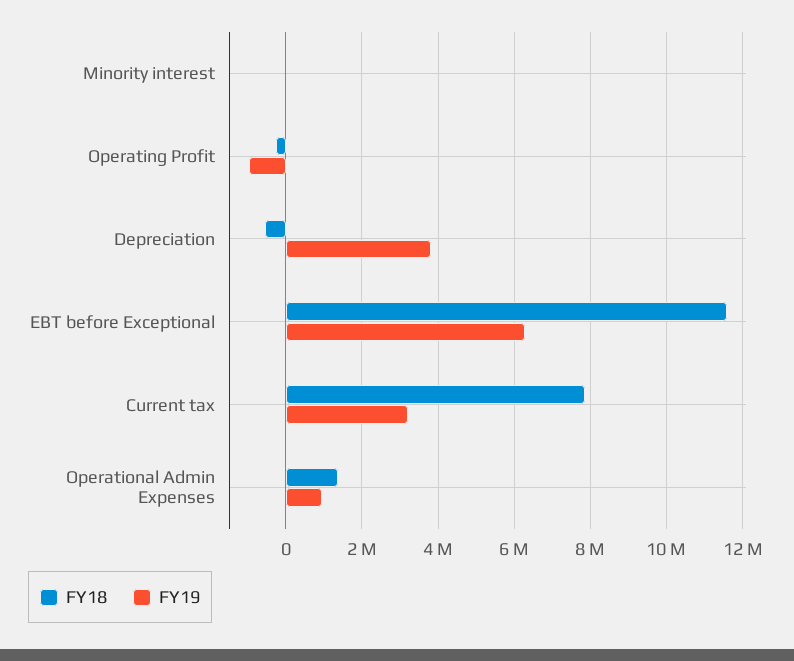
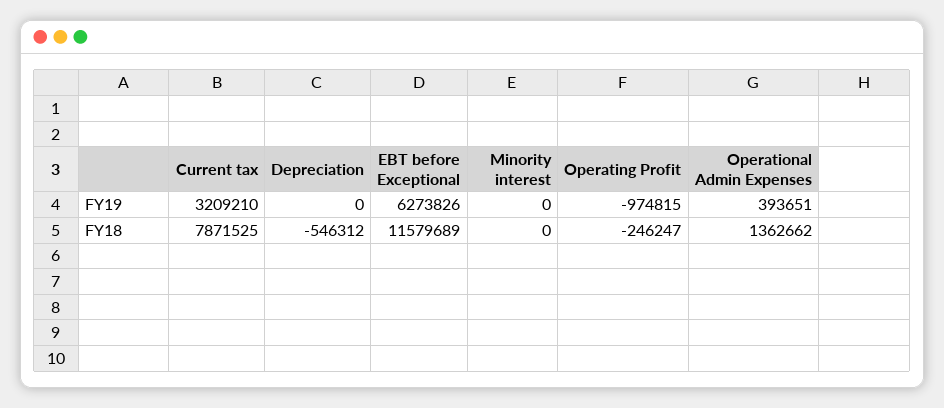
FY19, Depreciation: 3800000 -> 0
FY19, Operational Admin Expenses: 1000000 -> 393651

